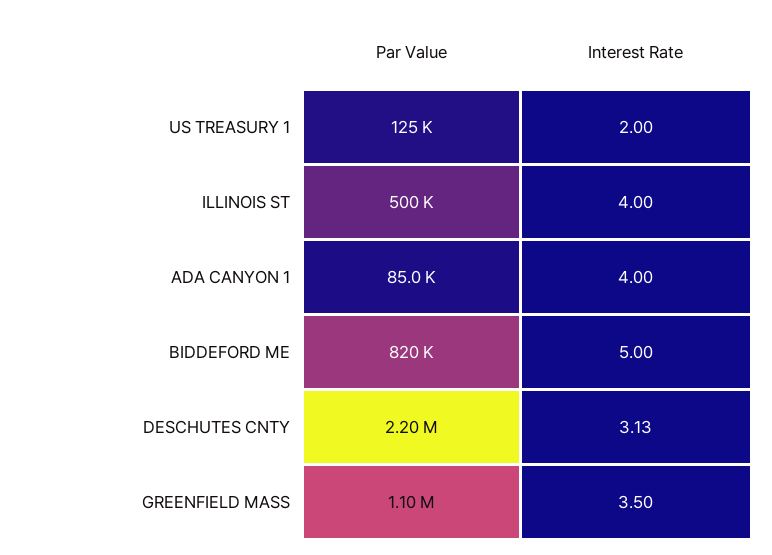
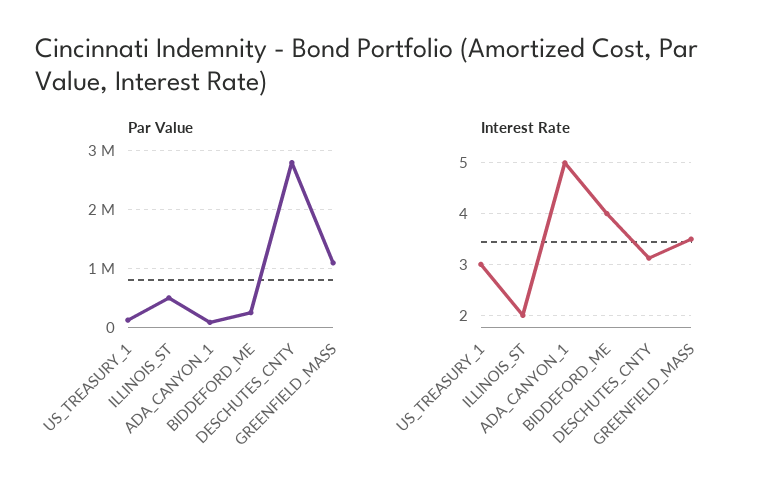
Interest Rate, US TREASURY 1: 2 -> 3
Interest Rate, ILLINOIS ST: 4 -> 2
Interest Rate, ADA CANYON 1: 4 -> 5
Par Value, BIDDEFORD ME: 820000 -> 200000
Interest Rate, BIDDEFORD ME: 5 -> 4
Par Value, DESCHUTES CNTY: 2200000 -> 2800000

